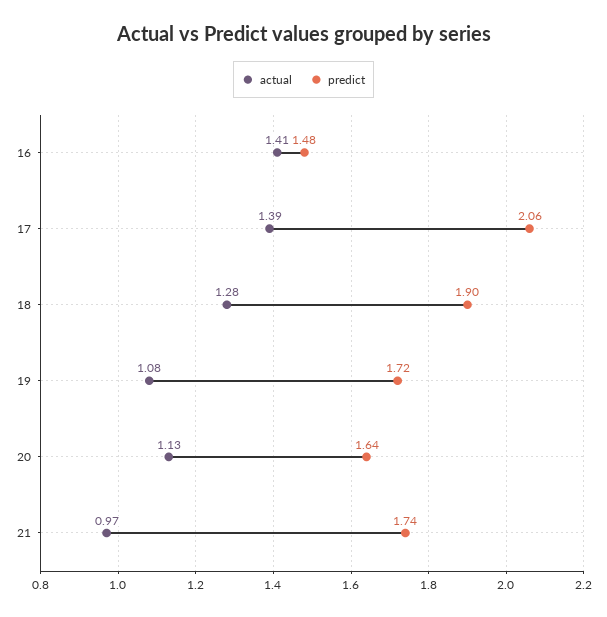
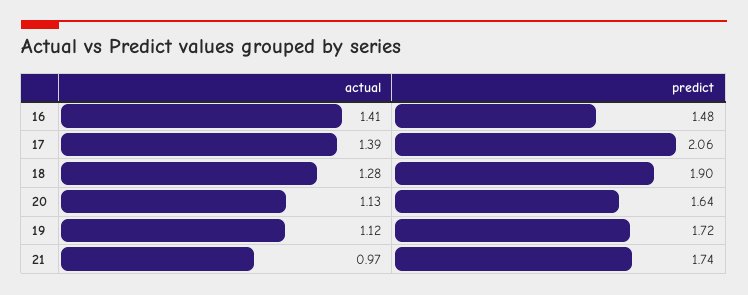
actual, 19: 1.08 -> 1.12

